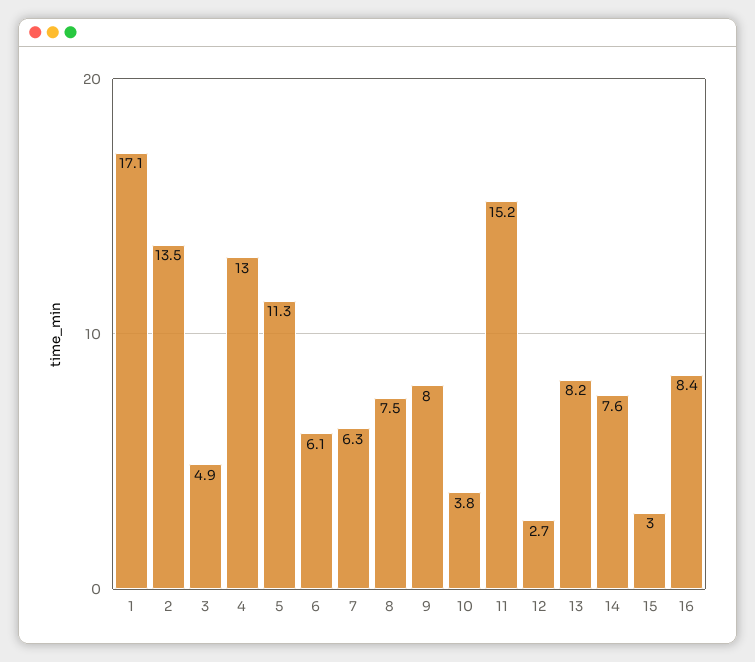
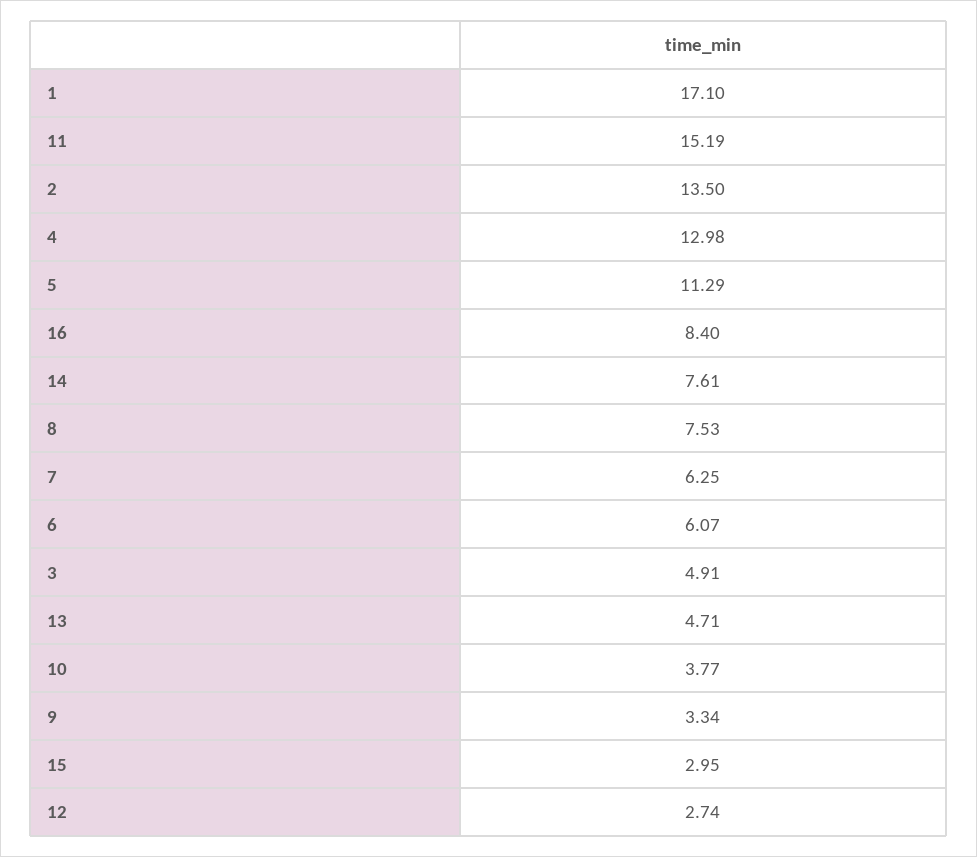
9: 8 -> 3.34
13: 8.2 -> 4.71

